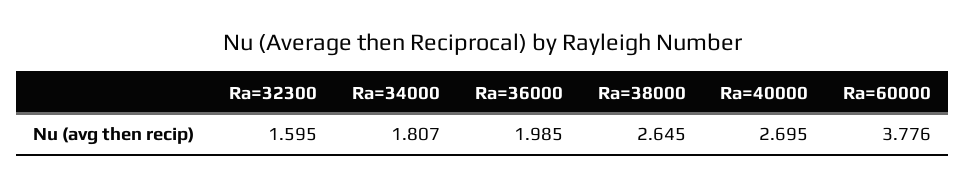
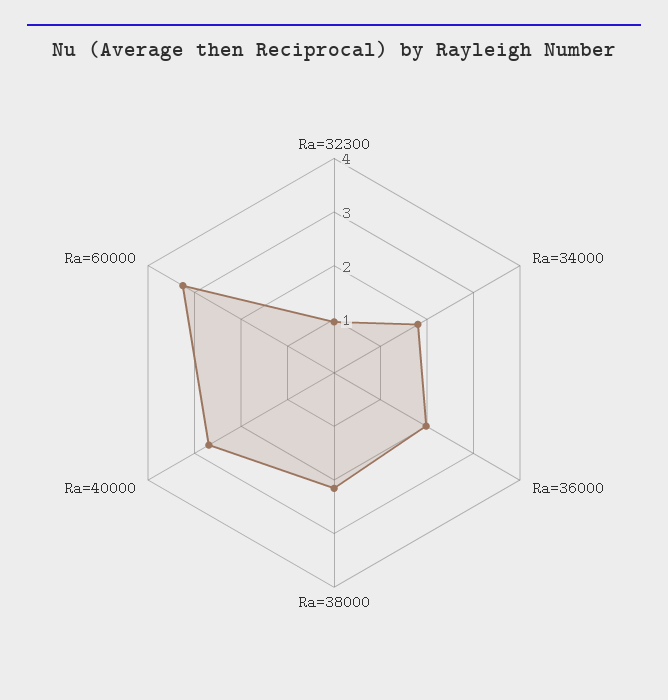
Ra=32300: 1.595 -> 1
Ra=38000: 2.645 -> 2.2
Ra=60000: 3.776 -> 3.2

